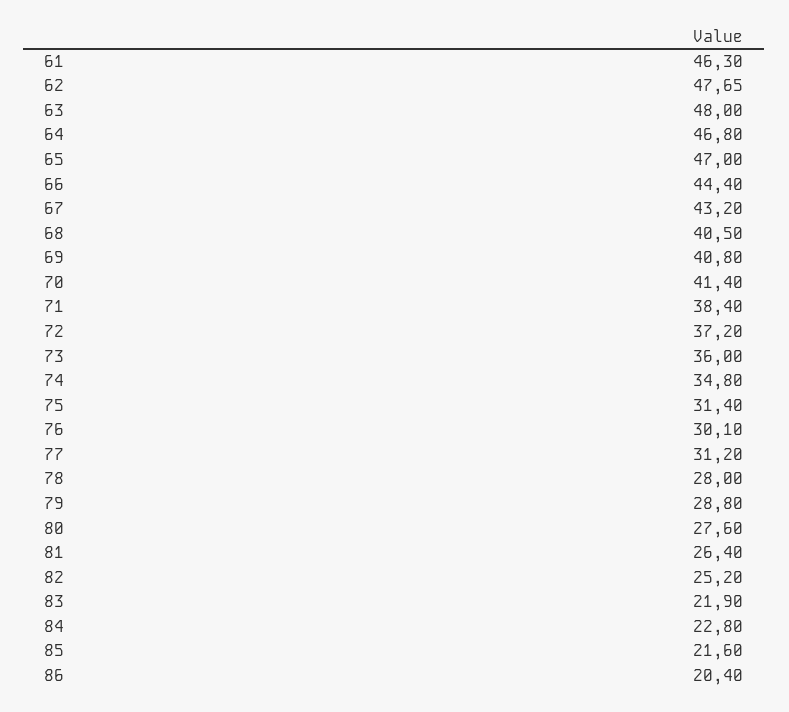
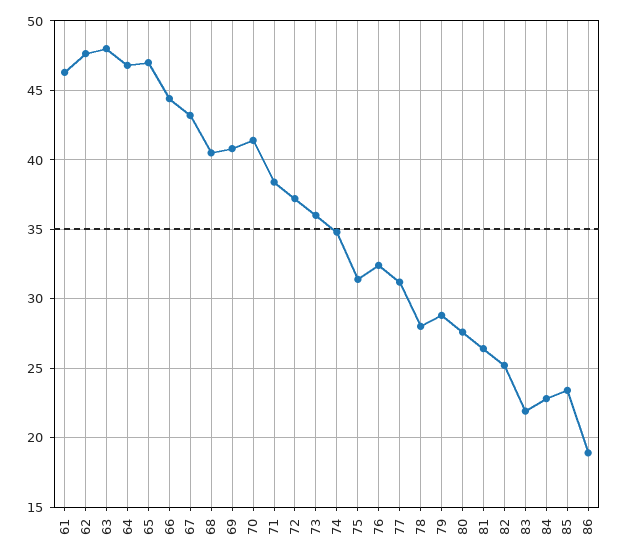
76: 30.1 -> 32.5
85: 21.6 -> 23.5
86: 20.4 -> 19

